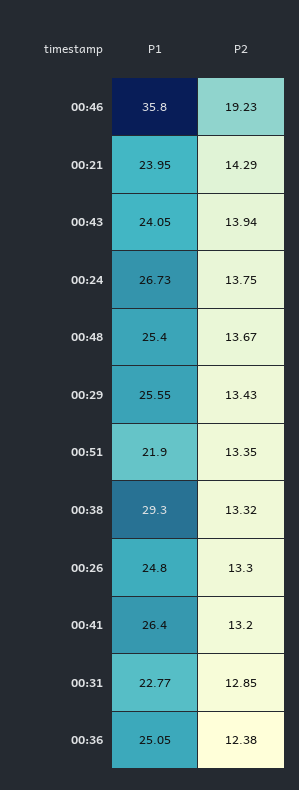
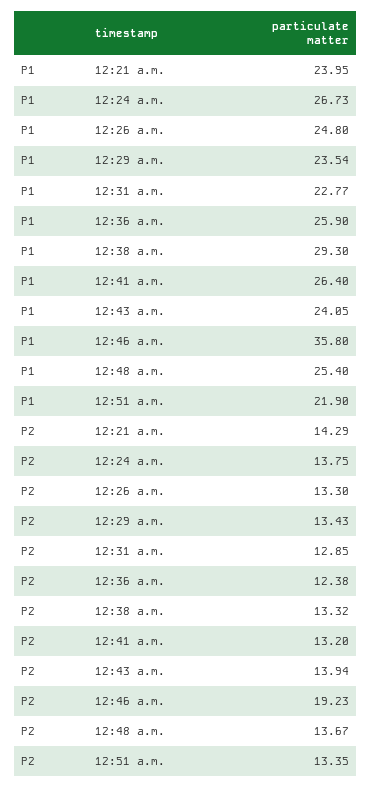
P1, 00:29: 25.55 -> 23.54
P1, 00:36: 25.05 -> 25.9

